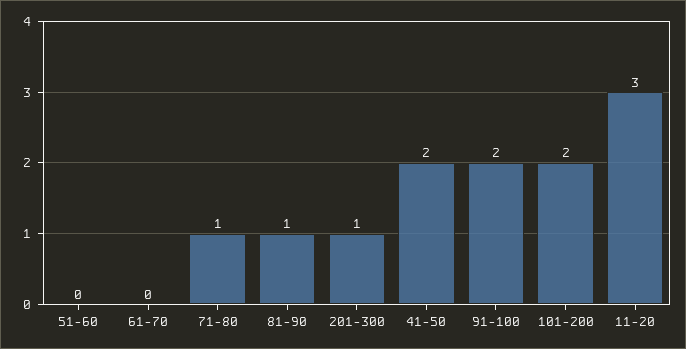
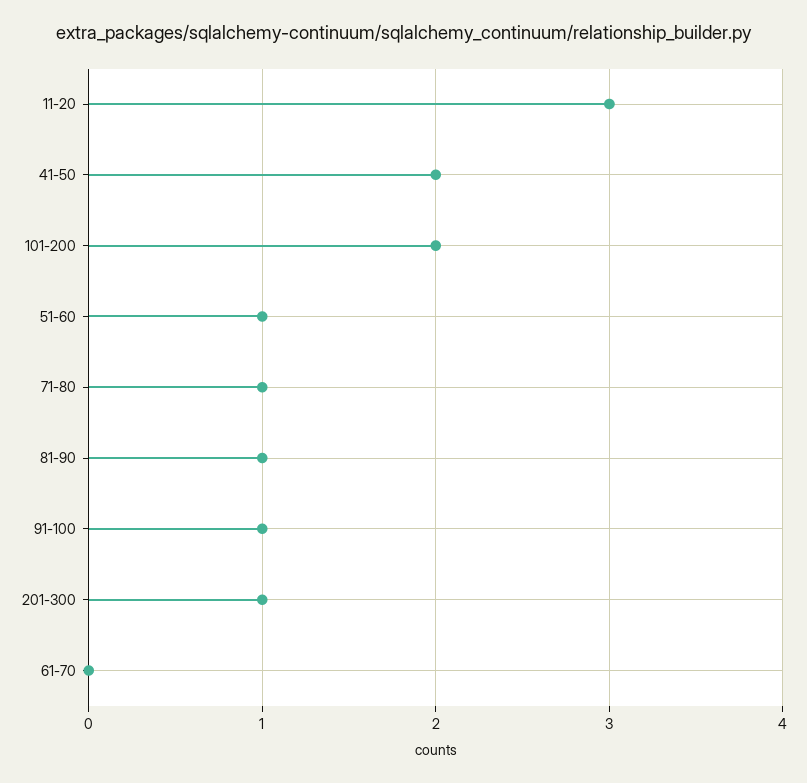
51-60: 0 -> 1
91-100: 2 -> 1

